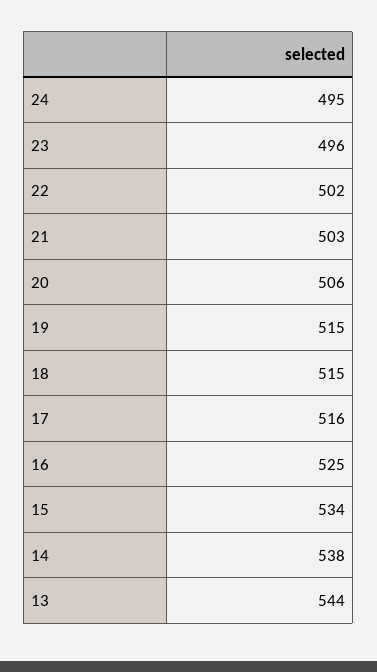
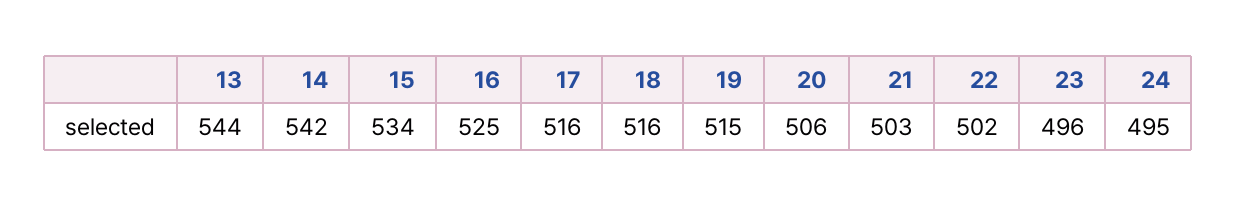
18: 515 -> 516
14: 538 -> 542

